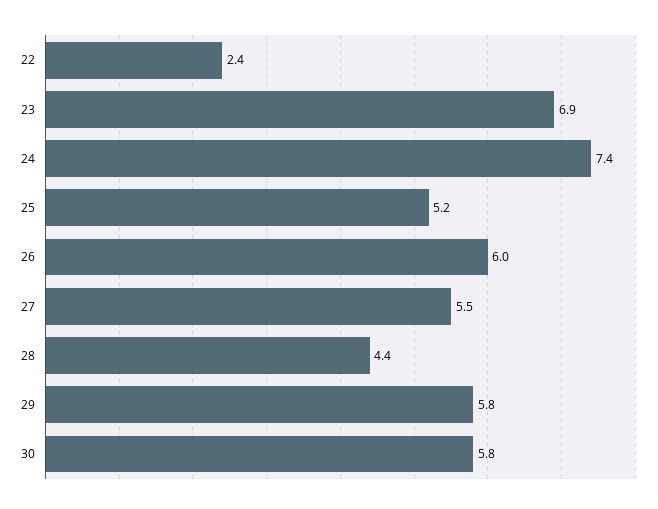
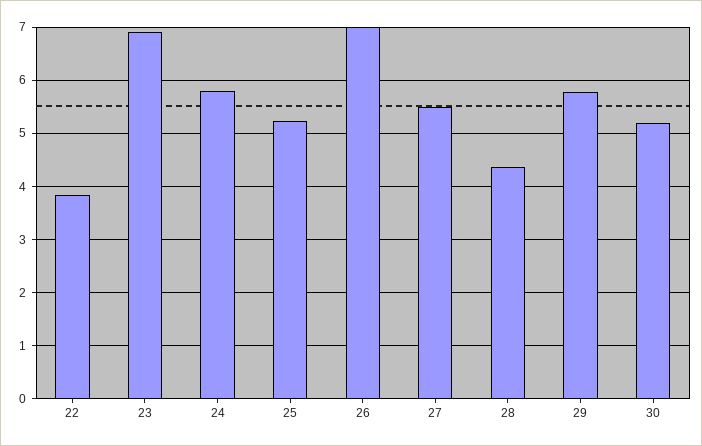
22: 2.4 -> 3.8
24: 7.4 -> 5.8
26: 6 -> 7
30: 5.8 -> 5.2

